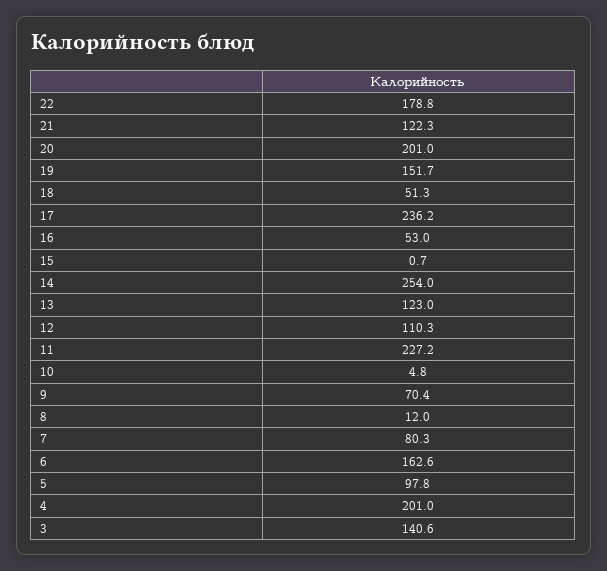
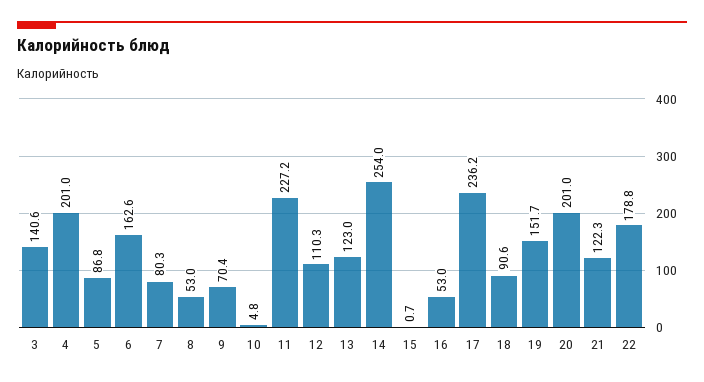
18: 51.3 -> 90.6
8: 12 -> 53
5: 97.8 -> 86.8

